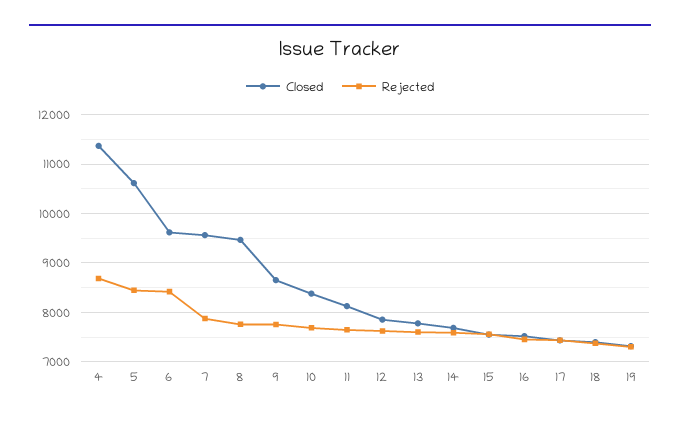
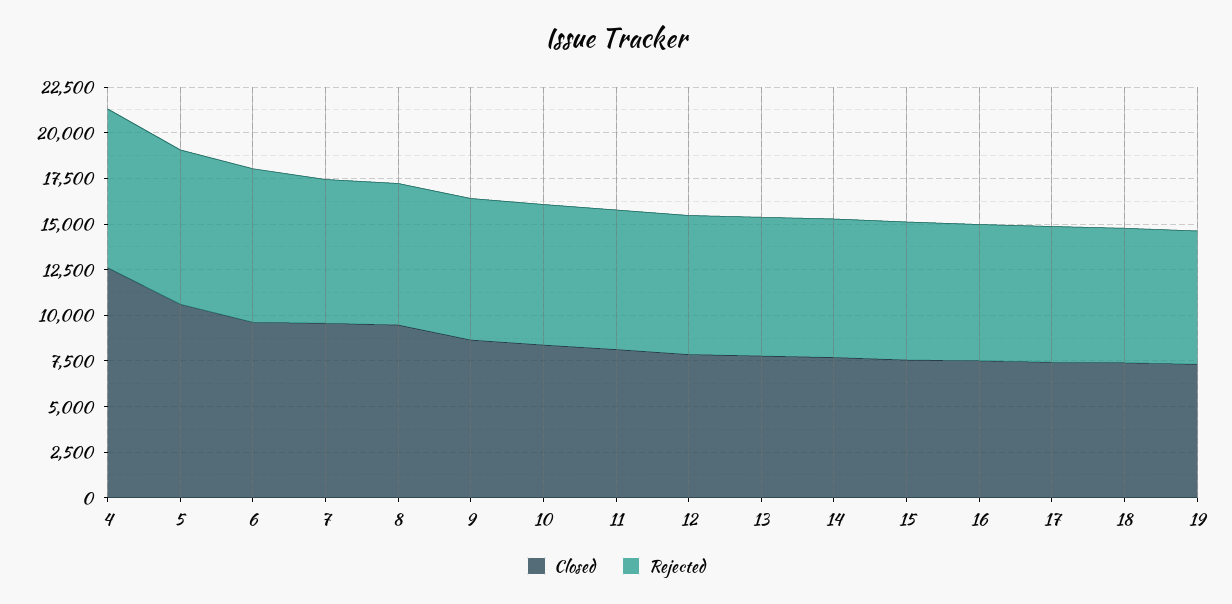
Closed, 4: 11400 -> 12500

